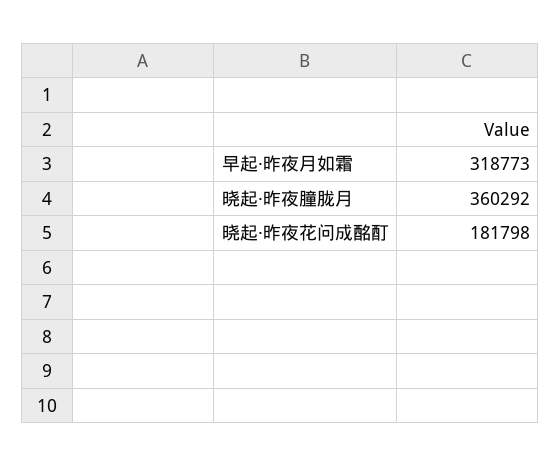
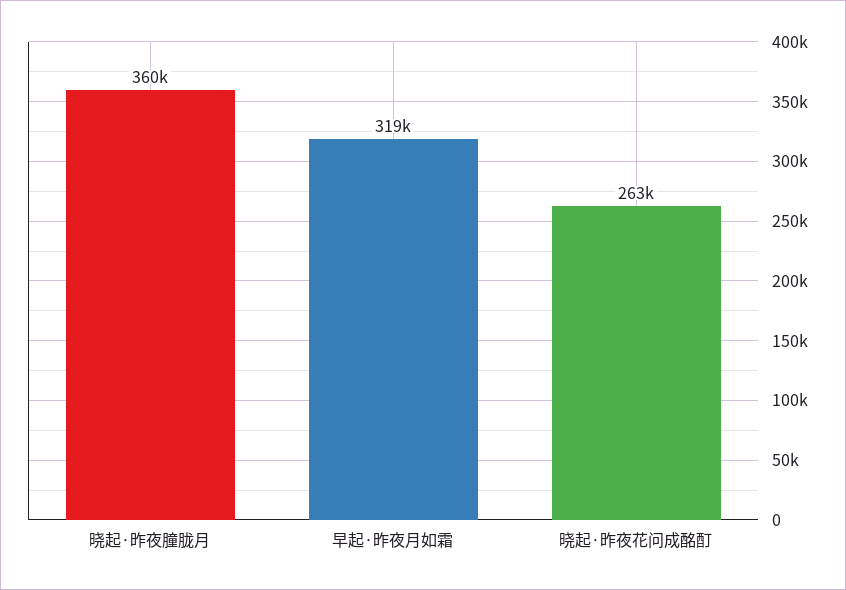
晓起·昨夜花问成酩酊: 181798 -> 263000

